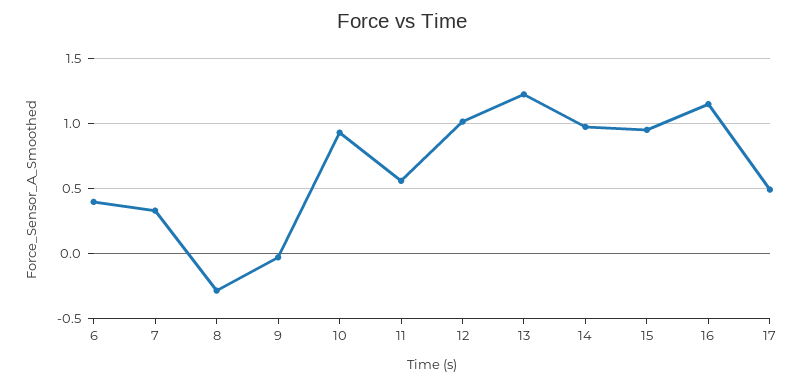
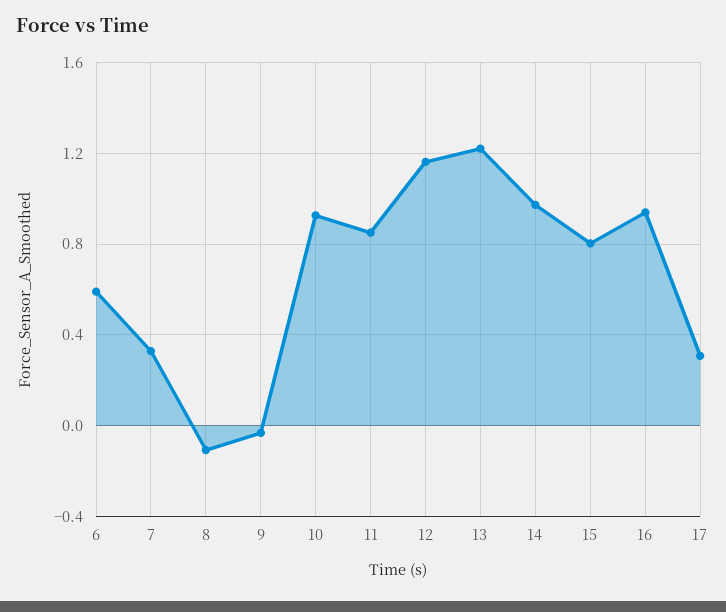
6: 0.4 -> 0.6
8: -0.3 -> -0.1
11: 0.55 -> 0.85
12: 1 -> 1.15
15: 0.95 -> 0.8
16: 1.15 -> 0.95
17: 0.5 -> 0.3

